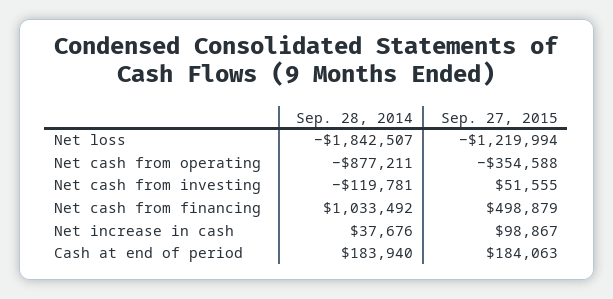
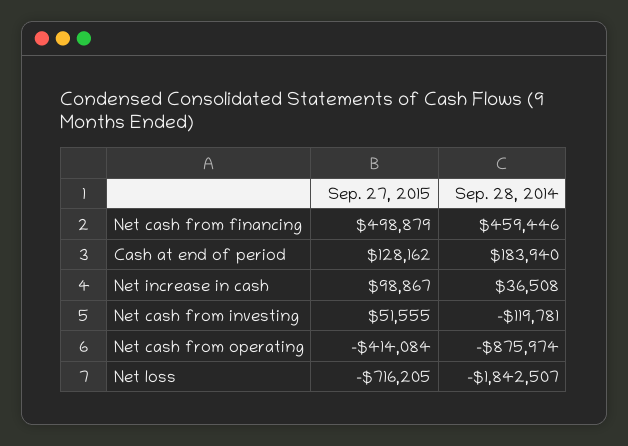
Sep. 27, 2015, Net loss: -1219994 -> -716205
Sep. 28, 2014, Net cash from operating: -877211 -> -875974
Sep. 27, 2015, Net cash from operating: -354588 -> -414084
Sep. 28, 2014, Net cash from financing: 1033492 -> 459446
Sep. 28, 2014, Net increase in cash: 37676 -> 36508
Sep. 27, 2015, Cash at end of period: 184063 -> 128162

